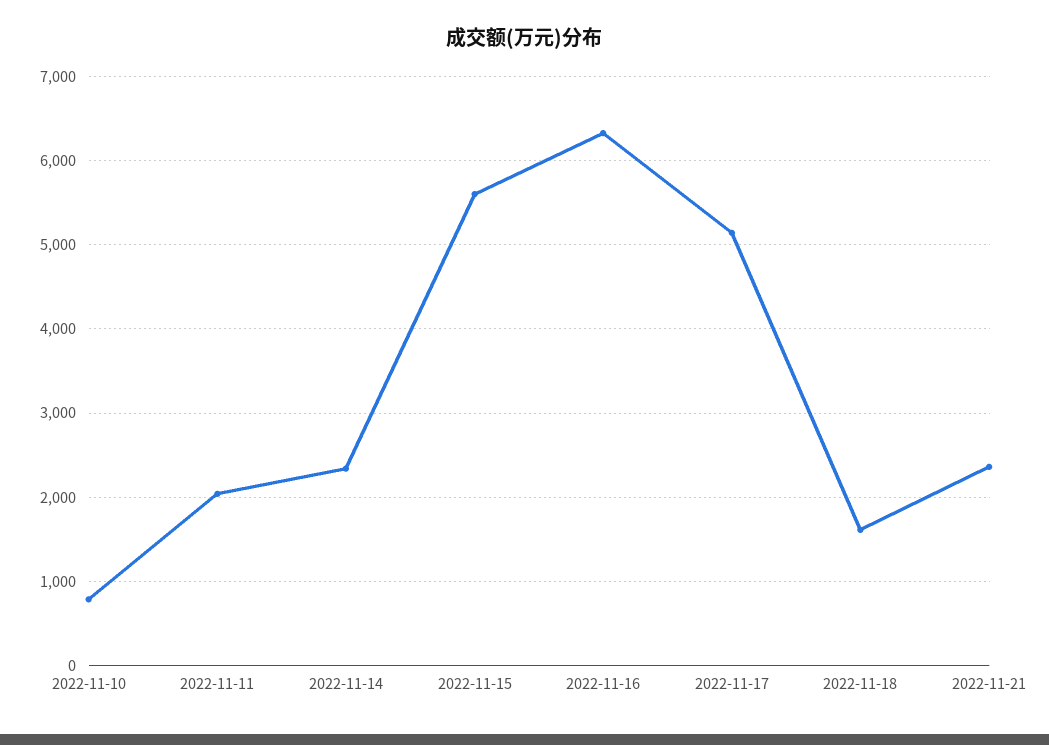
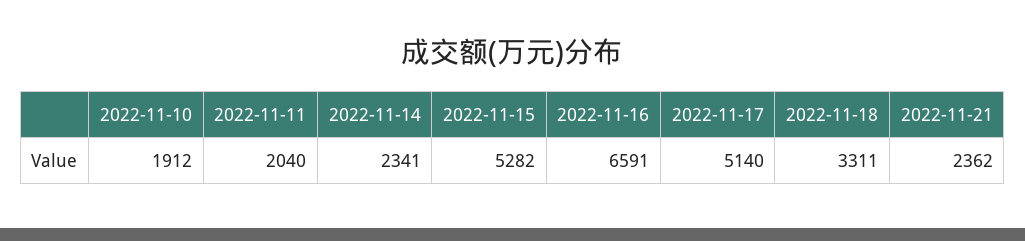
2022-11-10: 800 -> 1912
2022-11-15: 5600 -> 5282
2022-11-16: 6300 -> 6591
2022-11-18: 1600 -> 3311

